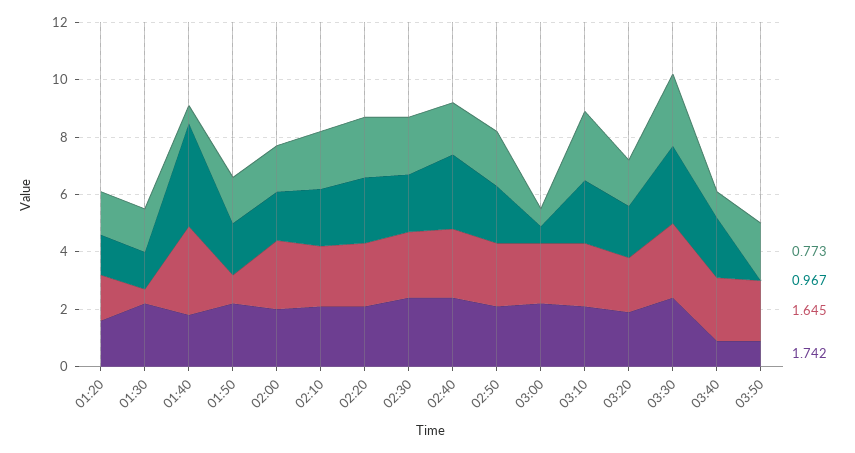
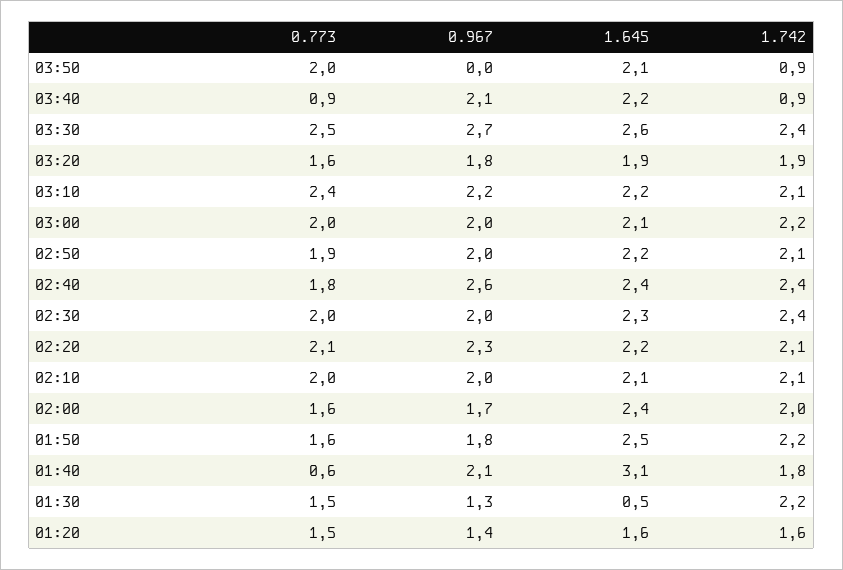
0.967, 01:40: 3.5 -> 2.1
1.645, 01:50: 1 -> 2.5
0.773, 03:00: 0.5 -> 2
0.967, 03:00: 0.5 -> 2

